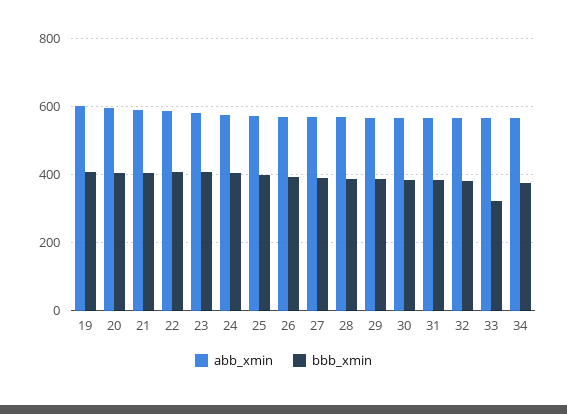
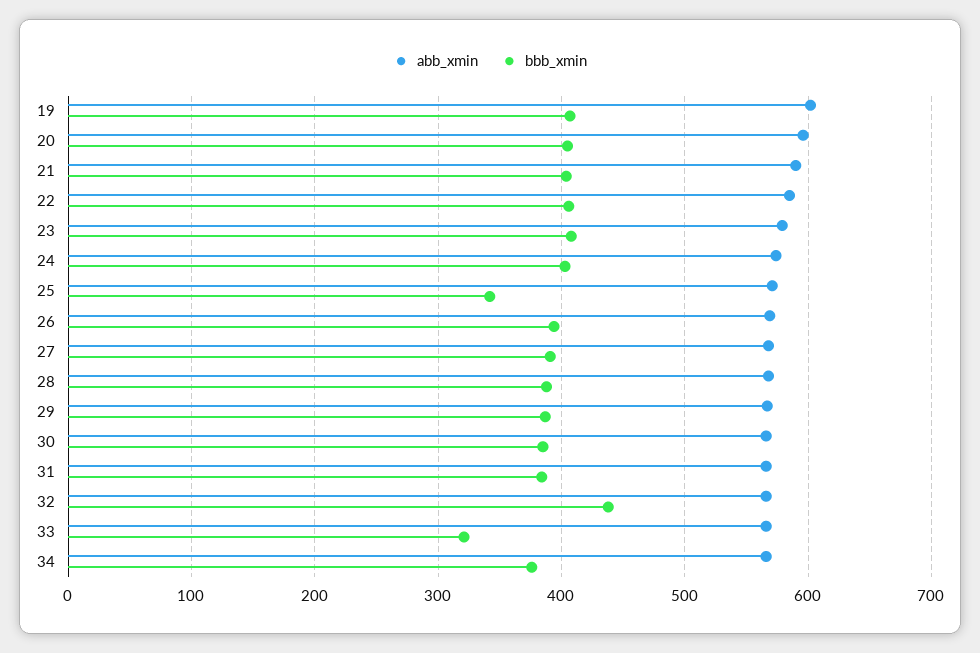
bbb_xmin, 25: 400 -> 340
bbb_xmin, 32: 380 -> 440

